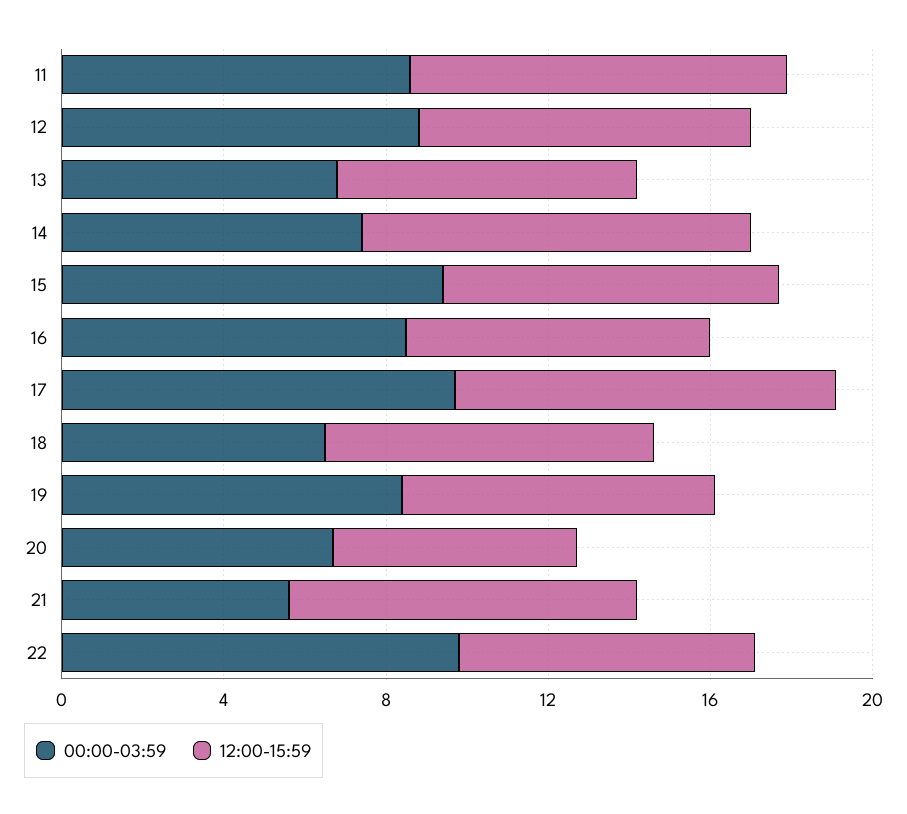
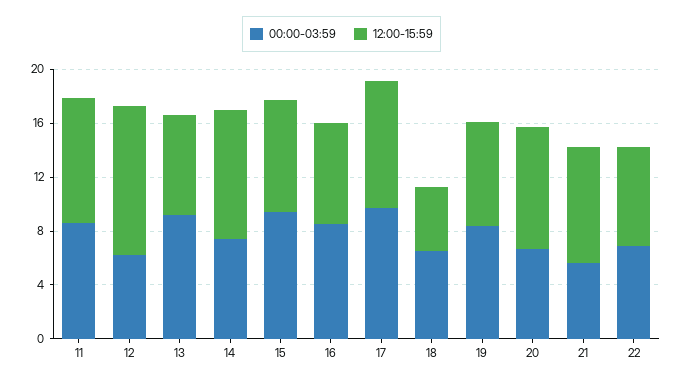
00:00-03:59, 12: 9 -> 6
12:00-15:59, 12: 8 -> 11
00:00-03:59, 13: 7 -> 9
12:00-15:59, 18: 8 -> 5
12:00-15:59, 20: 6 -> 9
00:00-03:59, 22: 10 -> 7

